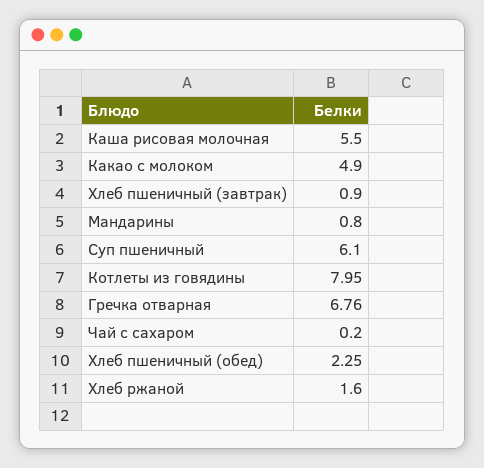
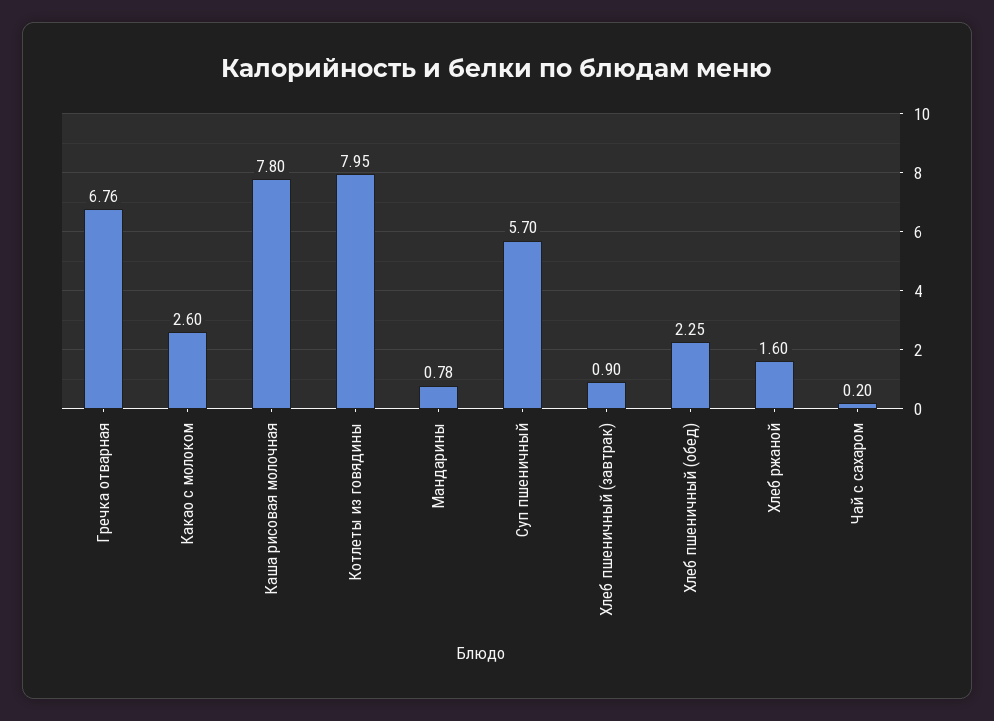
Каша рисовая молочная: 5.5 -> 7.8
Какао с молоком: 4.9 -> 2.6
Мандарины: 0.8 -> 0.78
Суп пшеничный: 6.1 -> 5.7

